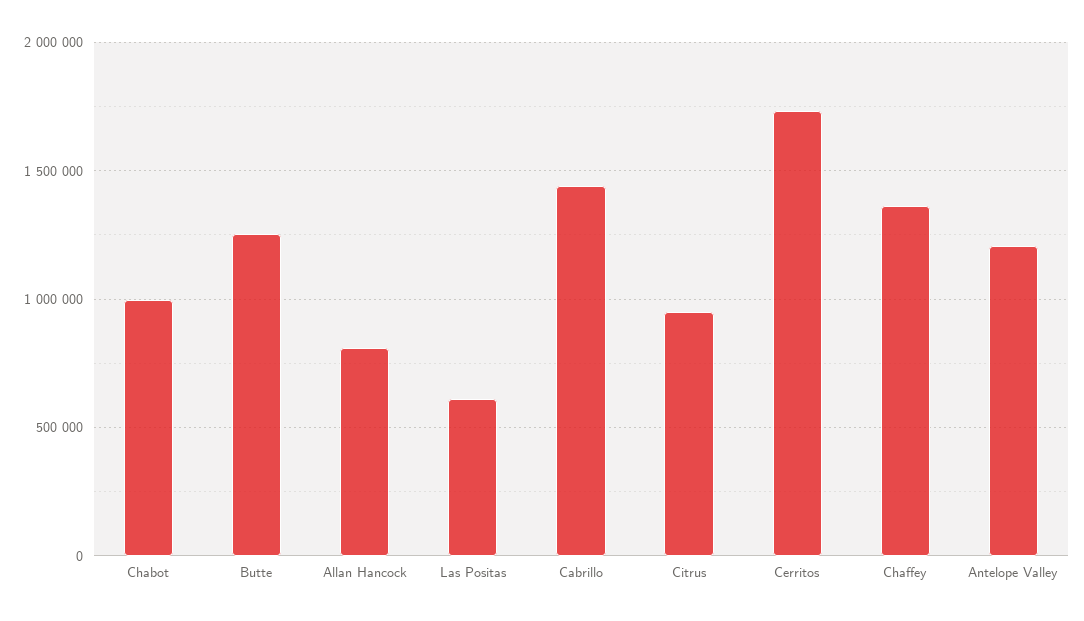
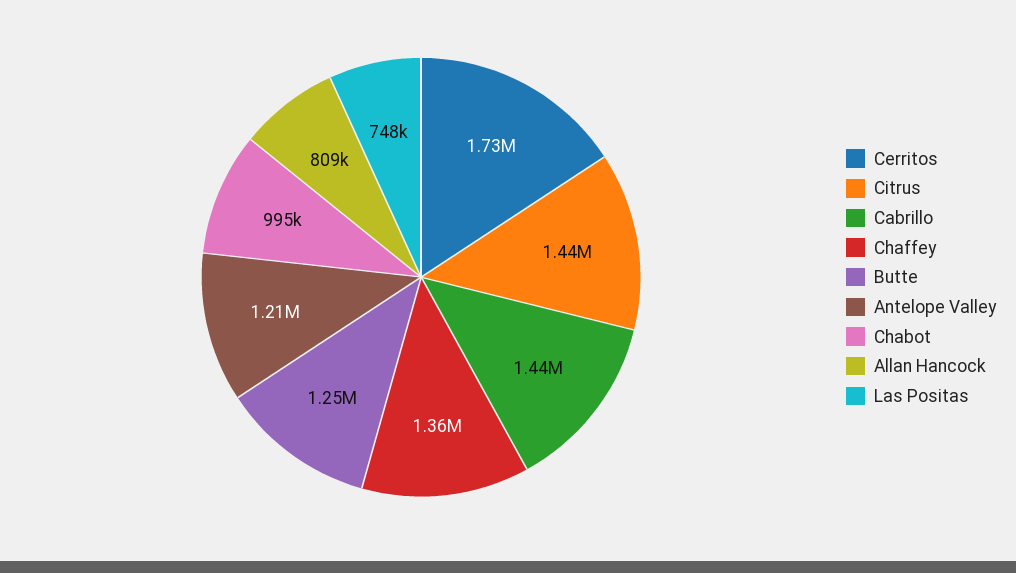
Las Positas: 600000 -> 748000
Citrus: 950000 -> 1440000

